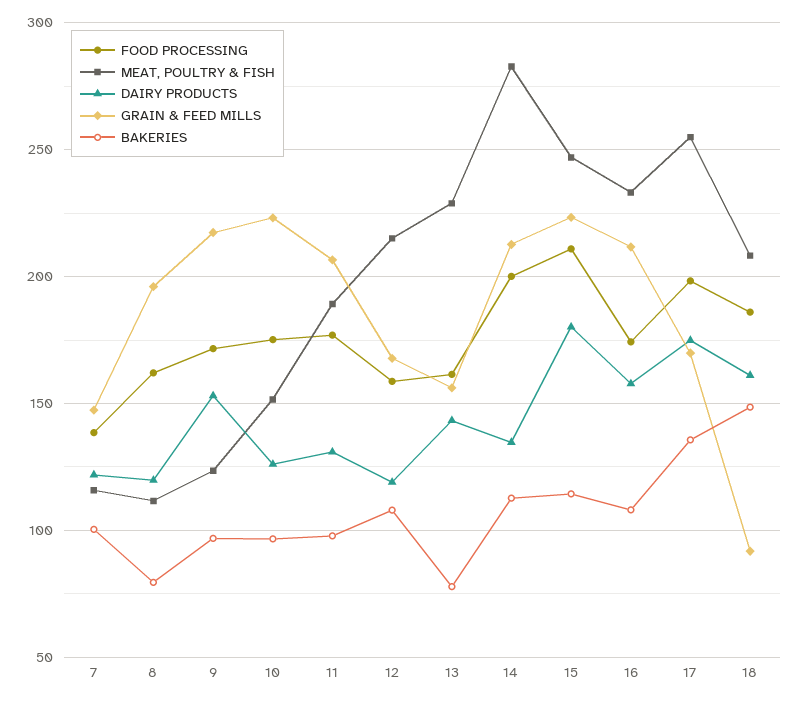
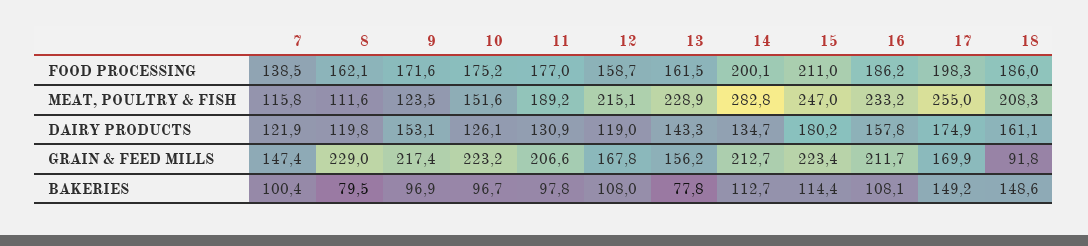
GRAIN & FEED MILLS, 8: 195 -> 229
FOOD PROCESSING, 16: 175 -> 186.2
BAKERIES, 17: 135 -> 149.2

